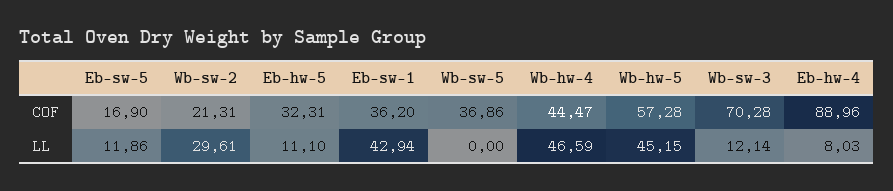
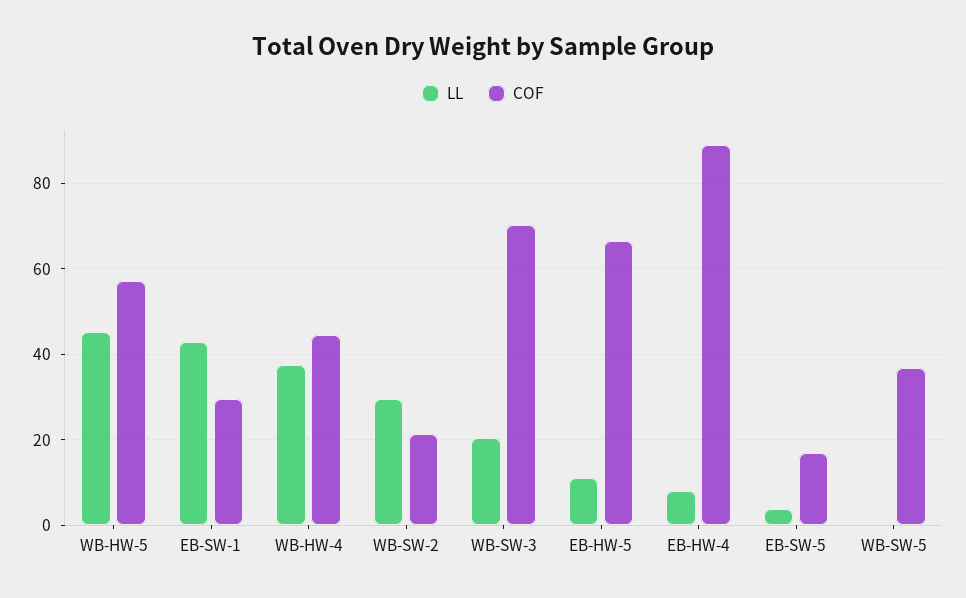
COF, Eb-hw-5: 32.31 -> 66
COF, Eb-sw-1: 36.2 -> 30
LL, Eb-sw-5: 11.86 -> 4
LL, Wb-hw-4: 46.59 -> 38
LL, Wb-sw-3: 12.14 -> 20

